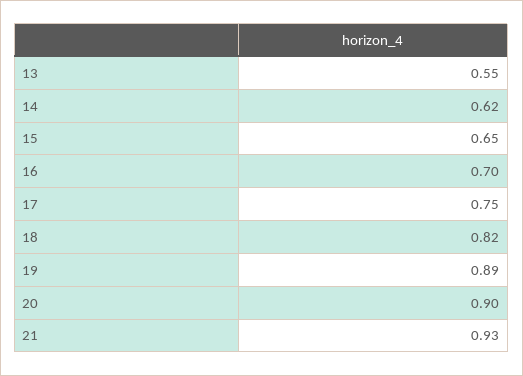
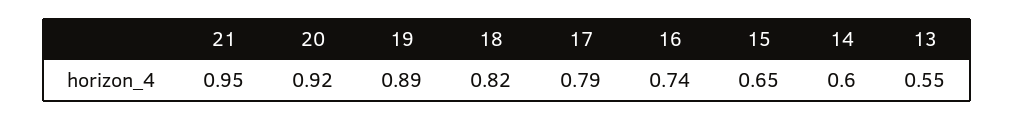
14: 0.62 -> 0.6
16: 0.7 -> 0.74
17: 0.75 -> 0.79
20: 0.9 -> 0.92
21: 0.93 -> 0.95

